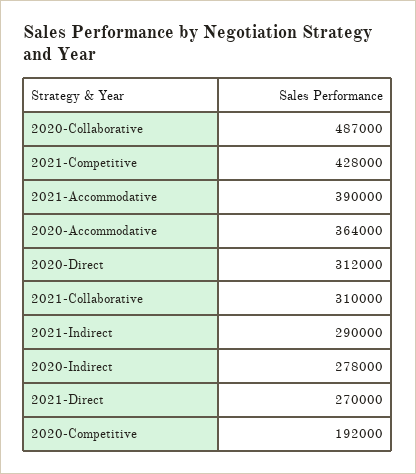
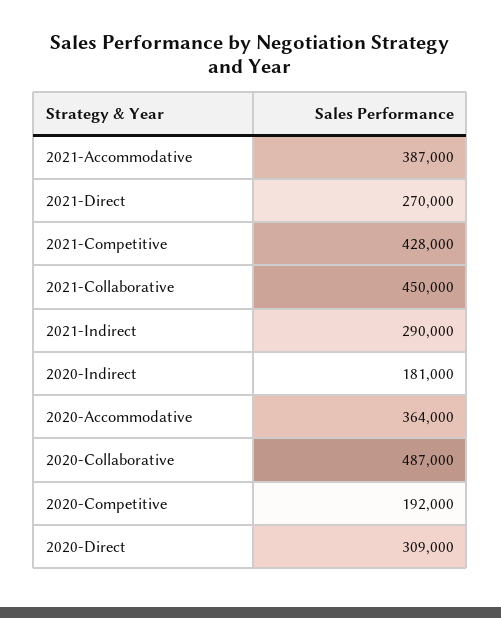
2021-Accommodative: 390000 -> 387000
2020-Direct: 312000 -> 309000
2021-Collaborative: 310000 -> 450000
2020-Indirect: 278000 -> 181000

